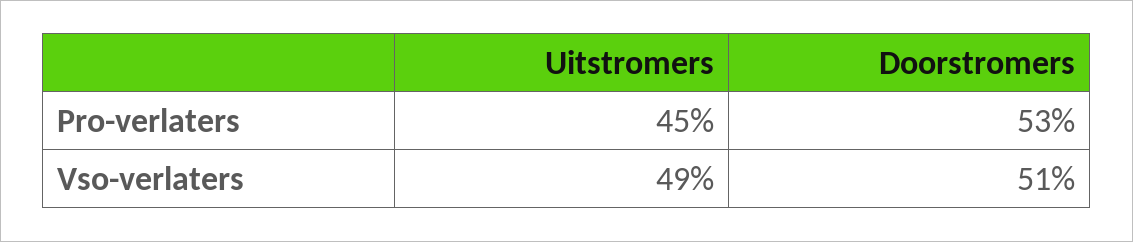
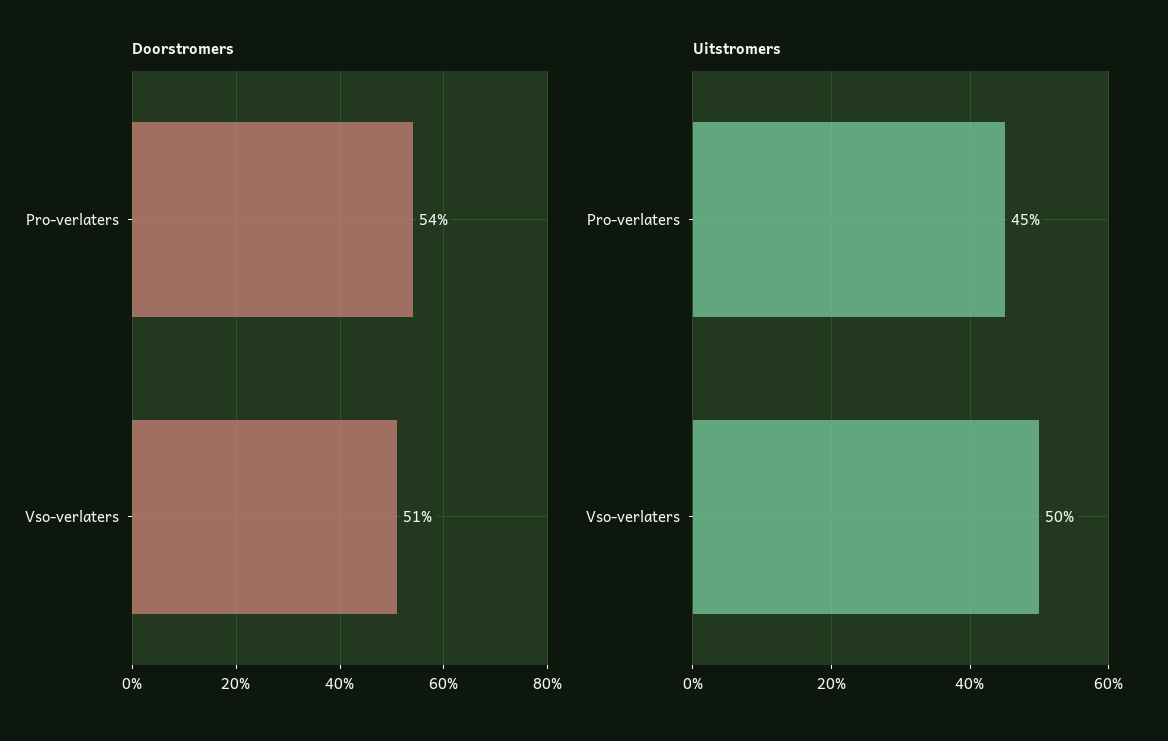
Doorstromers, Pro-verlaters: 53 -> 54
Uitstromers, Vso-verlaters: 49 -> 50

